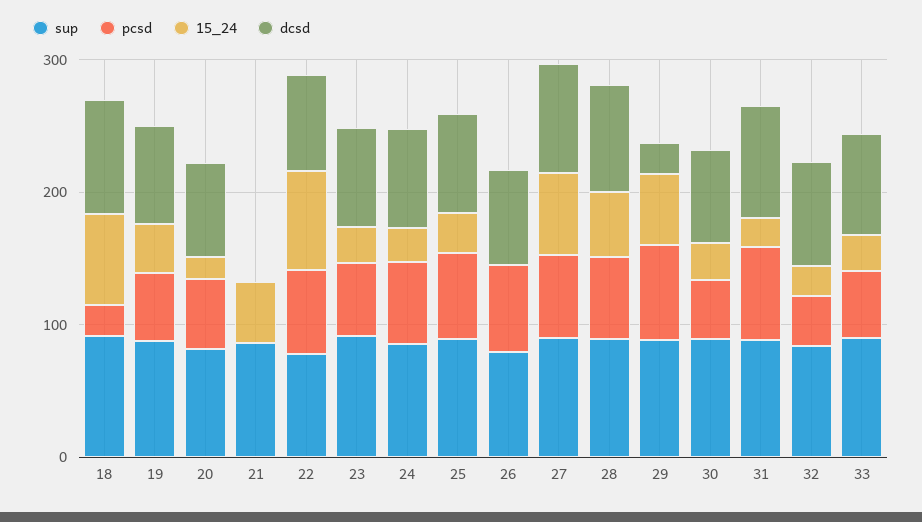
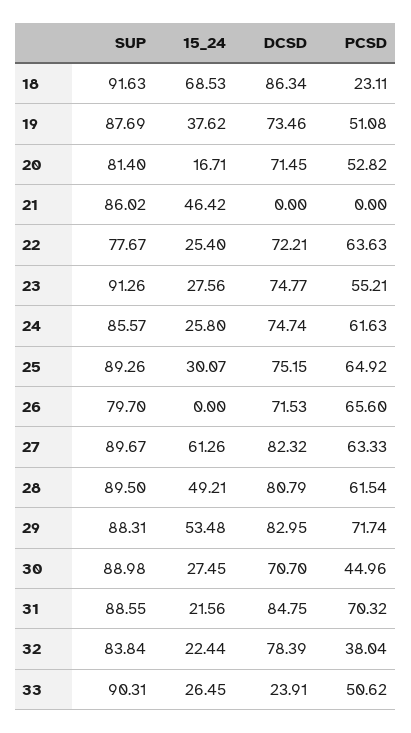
15_24, 22: 80 -> 25.4
dcsd, 29: 20 -> 82.95
dcsd, 33: 80 -> 23.91

